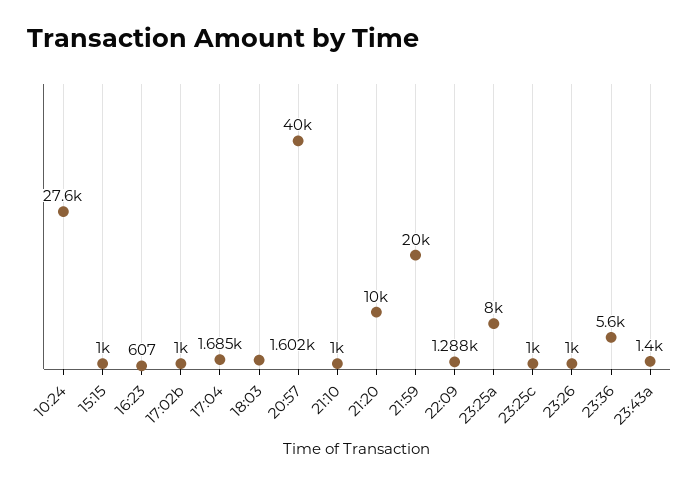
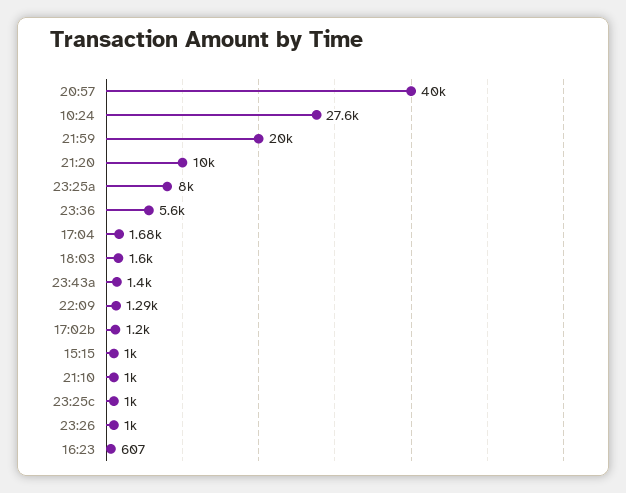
17:02b: 1000 -> 1200

